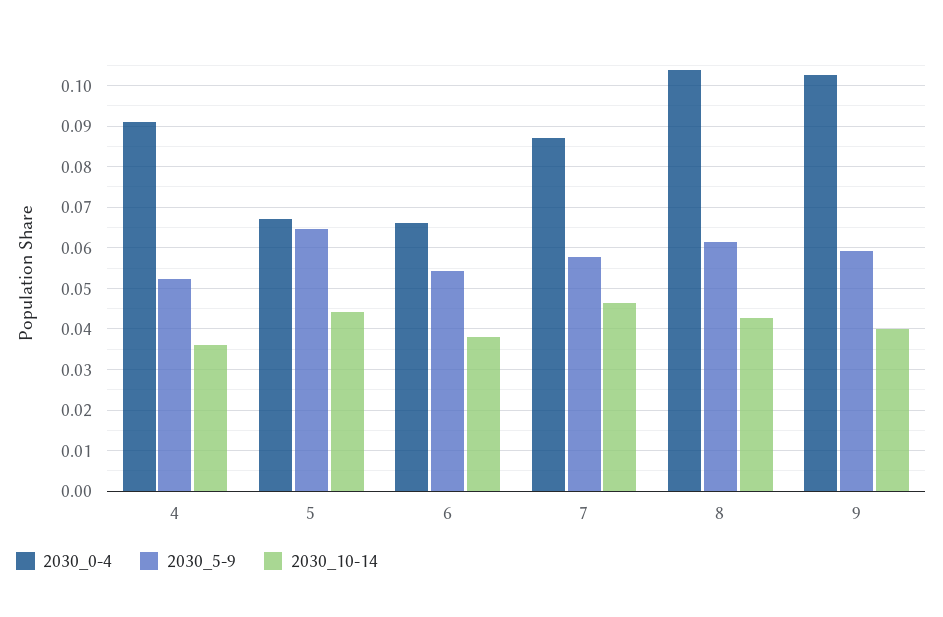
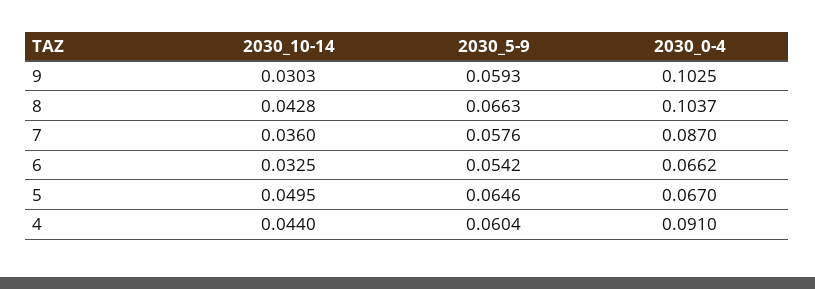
2030_5-9, 4: 0.052 -> 0.0604
2030_10-14, 4: 0.036 -> 0.044
2030_10-14, 5: 0.044 -> 0.0495
2030_10-14, 6: 0.038 -> 0.0325
2030_10-14, 7: 0.046 -> 0.036
2030_5-9, 8: 0.062 -> 0.0663
2030_10-14, 9: 0.04 -> 0.0303

